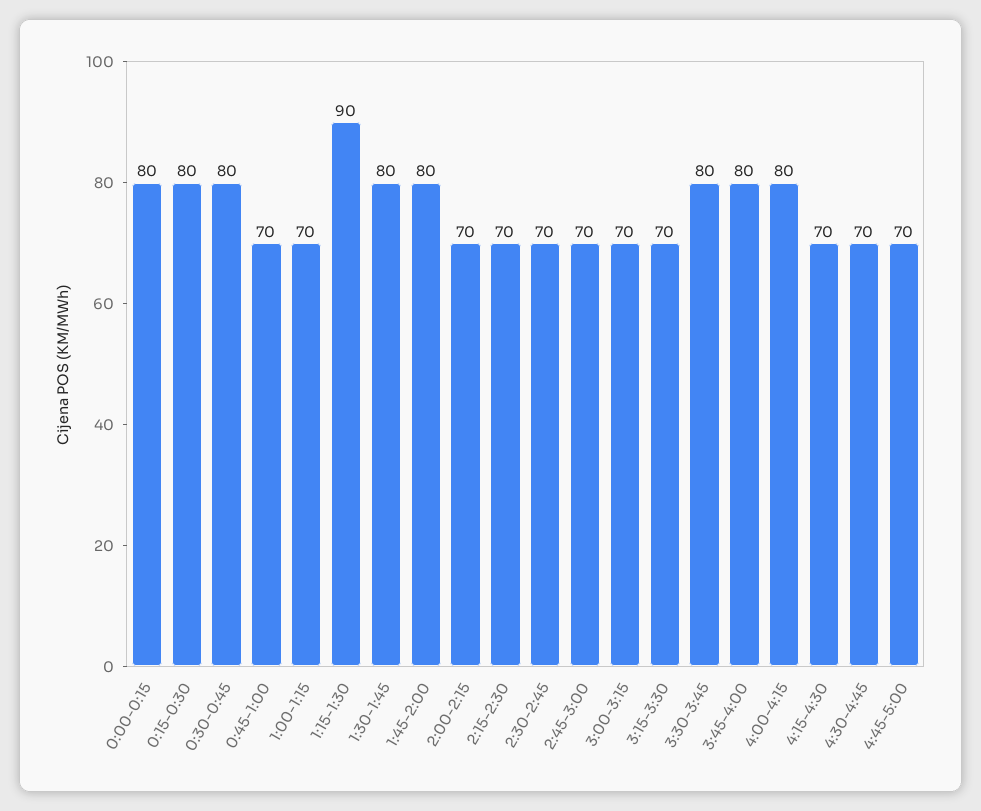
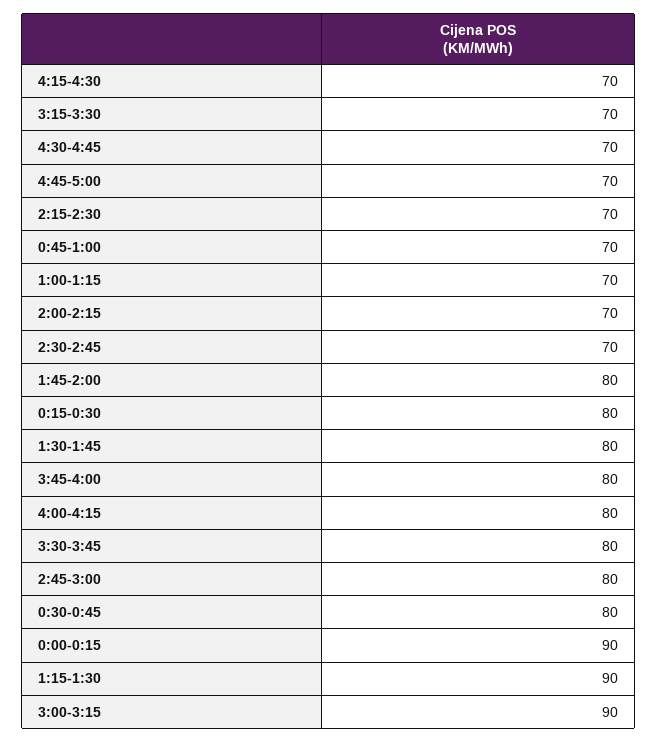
0:00-0:15: 80 -> 90
2:45-3:00: 70 -> 80
3:00-3:15: 70 -> 90

